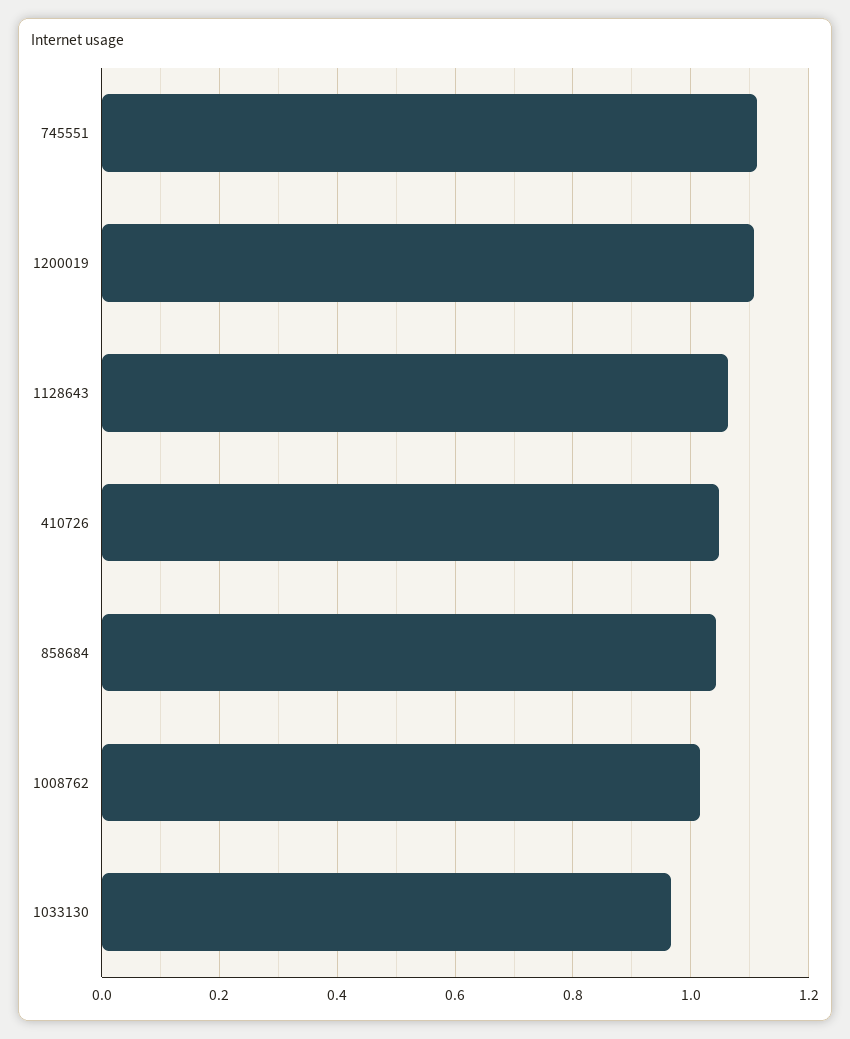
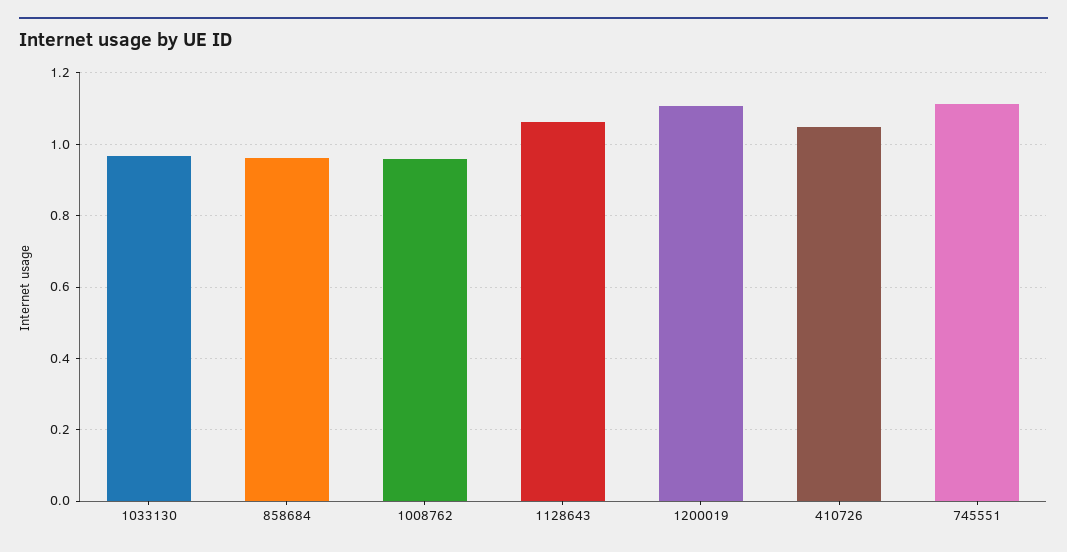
858684: 1.04 -> 0.96
1008762: 1.02 -> 0.96

